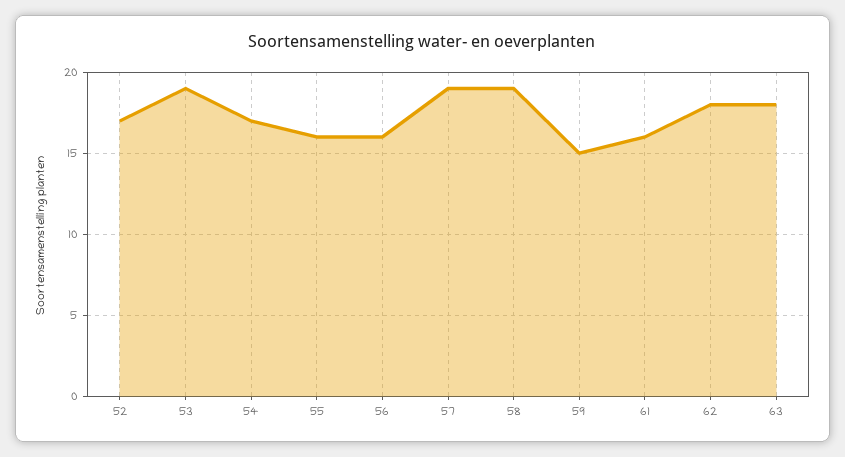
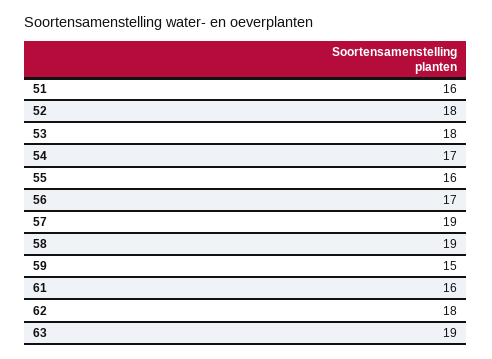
52: 17 -> 18
53: 19 -> 18
56: 16 -> 17
63: 18 -> 19
51: none -> 16

